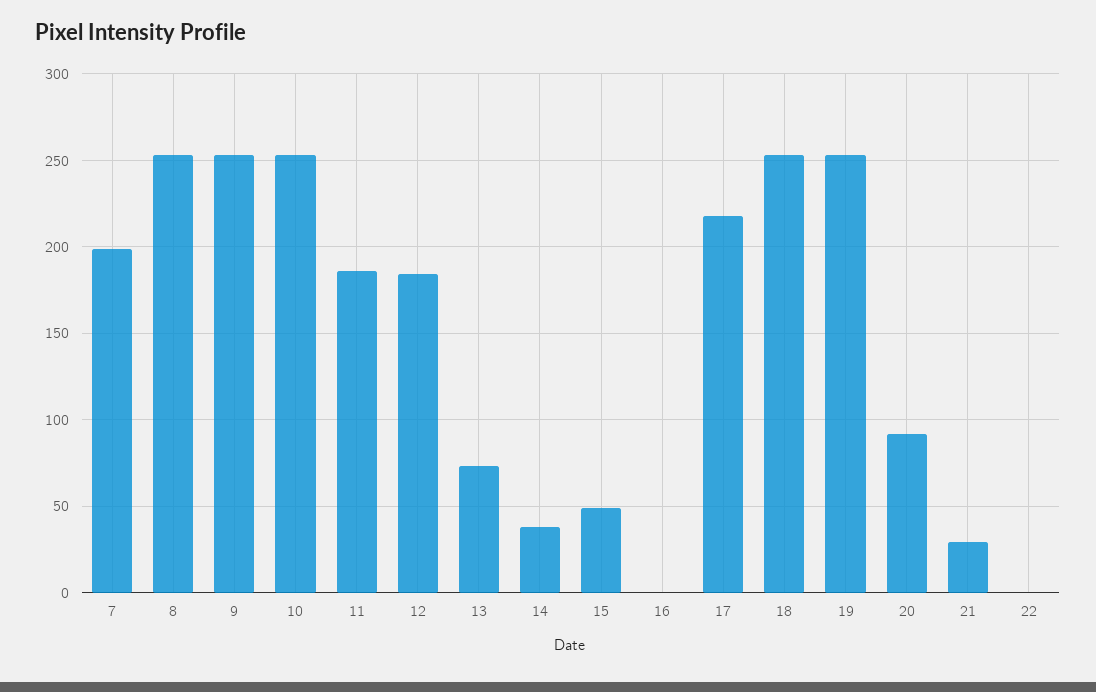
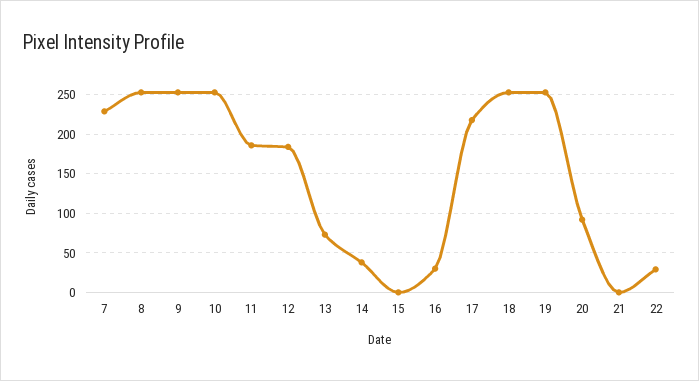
7: 200 -> 230
15: 50 -> 0
16: 0 -> 30
21: 30 -> 0
22: 0 -> 30

